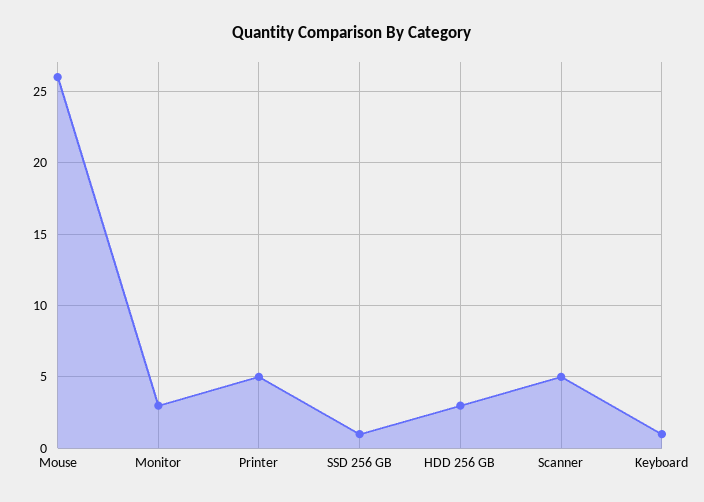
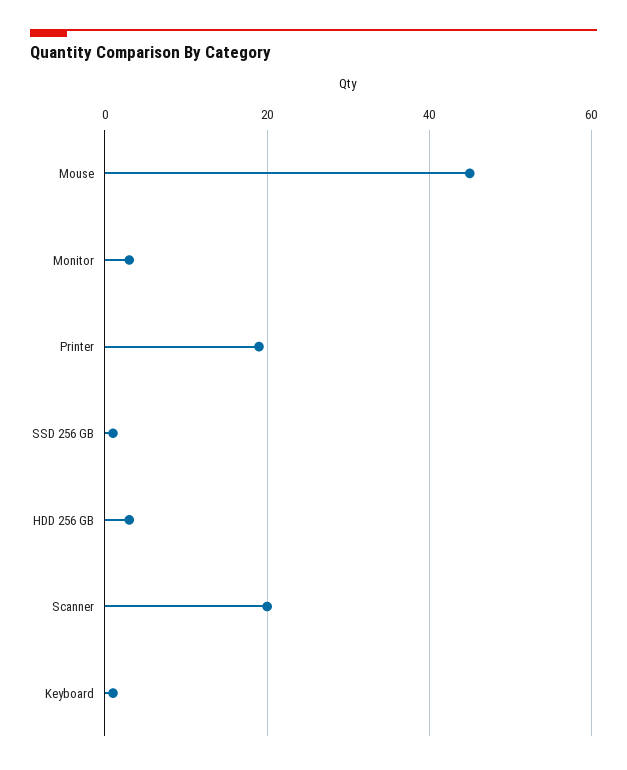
Mouse: 26 -> 45
Printer: 5 -> 20
Scanner: 5 -> 20

